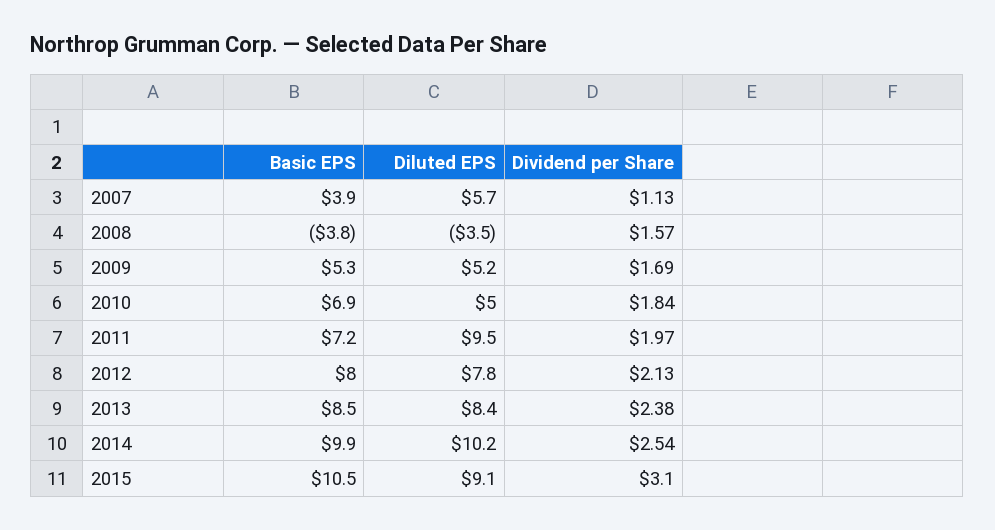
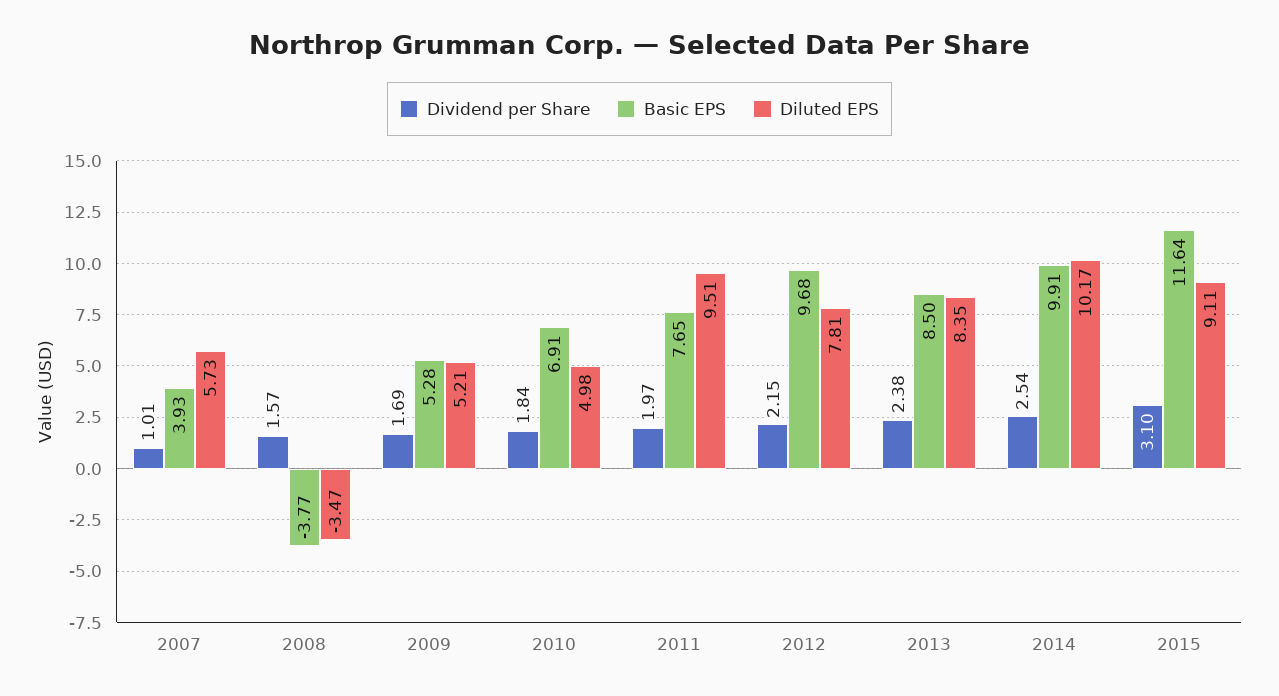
Dividend per Share, 2007: 1.13 -> 1.01
Basic EPS, 2011: 7.2 -> 7.65
Basic EPS, 2012: 8 -> 9.68
Dividend per Share, 2012: 2.13 -> 2.15
Basic EPS, 2015: 10.5 -> 11.64

